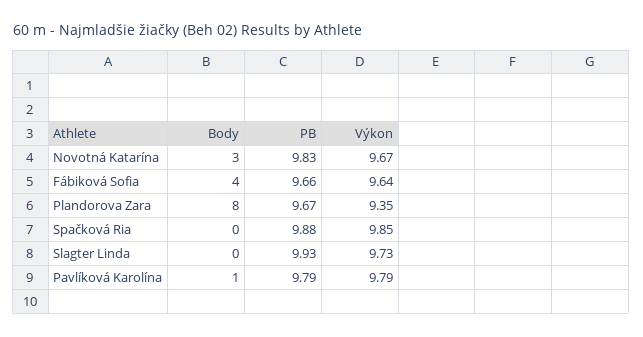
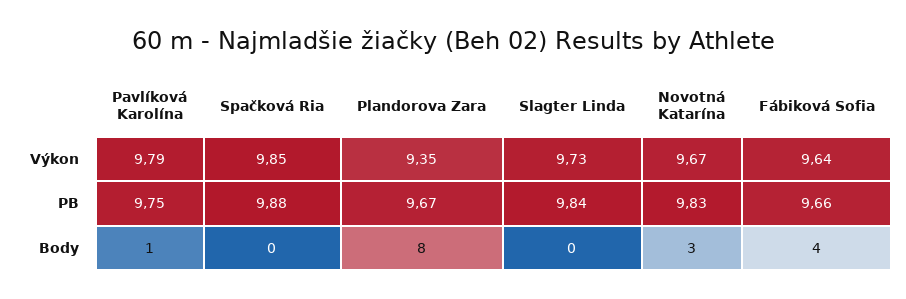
PB, Slagter Linda: 9.93 -> 9.84
PB, Pavlíková Karolína: 9.79 -> 9.75

